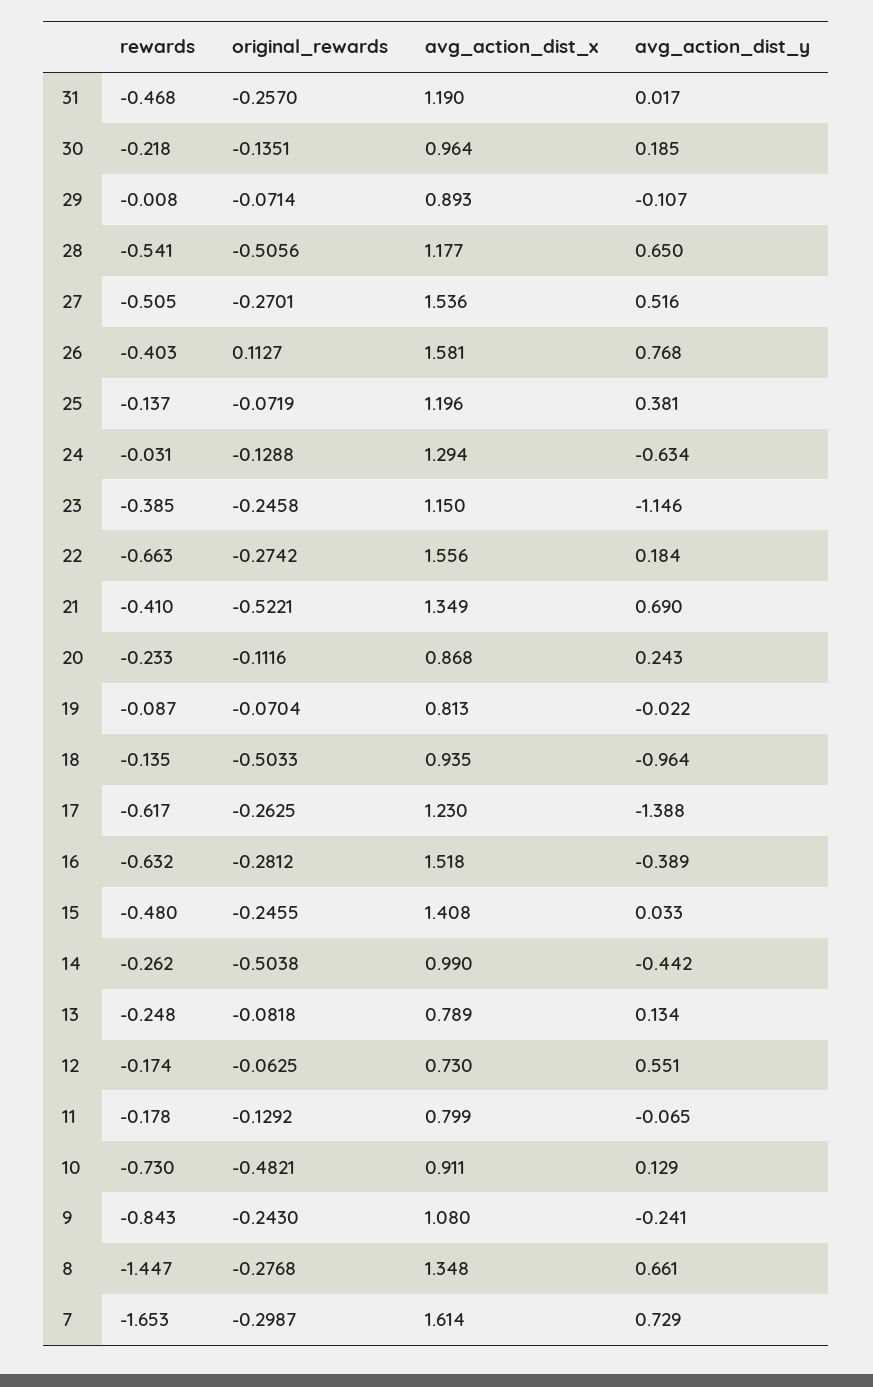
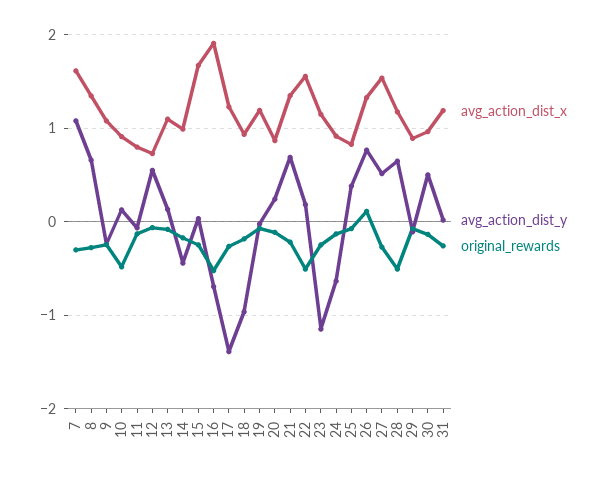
rewards, 31: -0.468 -> none
rewards, 30: -0.218 -> none
avg_action_dist_y, 30: 0.185 -> 0.5
rewards, 29: -0.008 -> none
rewards, 28: -0.541 -> none
rewards, 27: -0.505 -> none
rewards, 26: -0.403 -> none
avg_action_dist_x, 26: 1.581 -> 1.3
rewards, 25: -0.137 -> none
avg_action_dist_x, 25: 1.196 -> 0.8
rewards, 24: -0.031 -> none
avg_action_dist_x, 24: 1.294 -> 0.9
rewards, 23: -0.385 -> none
rewards, 22: -0.663 -> none
original_rewards, 22: -0.2742 -> -0.5
rewards, 21: -0.41 -> none
original_rewards, 21: -0.5221 -> -0.2
rewards, 20: -0.233 -> none
rewards, 19: -0.087 -> none
avg_action_dist_x, 19: 0.813 -> 1.2
rewards, 18: -0.135 -> none
original_rewards, 18: -0.5033 -> -0.2
rewards, 17: -0.617 -> none
rewards, 16: -0.632 -> none
original_rewards, 16: -0.2812 -> -0.5
avg_action_dist_x, 16: 1.518 -> 1.9
avg_action_dist_y, 16: -0.389 -> -0.7
rewards, 15: -0.48 -> none
avg_action_dist_x, 15: 1.408 -> 1.7
rewards, 14: -0.262 -> none
original_rewards, 14: -0.5038 -> -0.2
rewards, 13: -0.248 -> none
avg_action_dist_x, 13: 0.789 -> 1.1
rewards, 12: -0.174 -> none
rewards, 11: -0.178 -> none
rewards, 10: -0.73 -> none
rewards, 9: -0.843 -> none
rewards, 8: -1.447 -> none
rewards, 7: -1.653 -> none
avg_action_dist_y, 7: 0.729 -> 1.1

